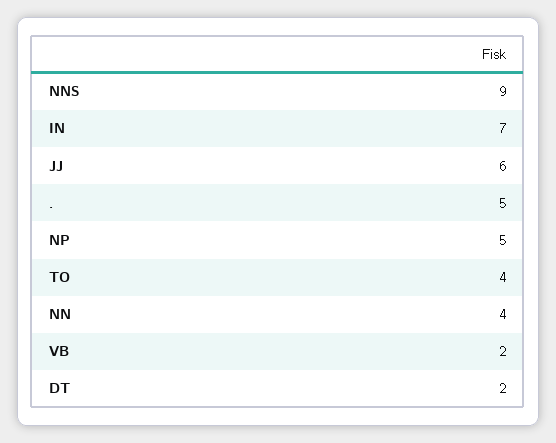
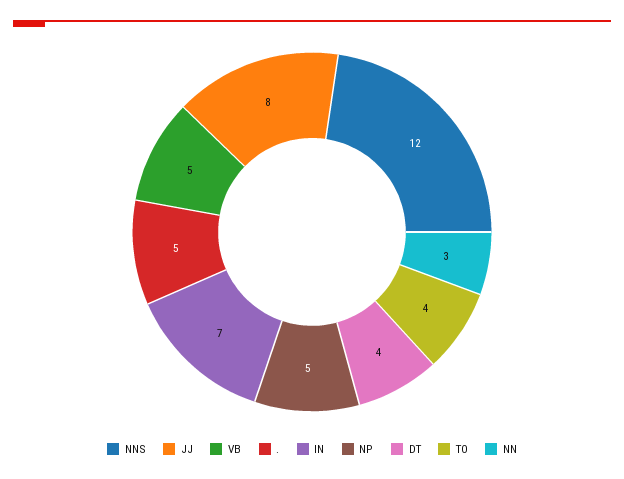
NNS: 9 -> 12
JJ: 6 -> 8
NN: 4 -> 3
VB: 2 -> 5
DT: 2 -> 4

